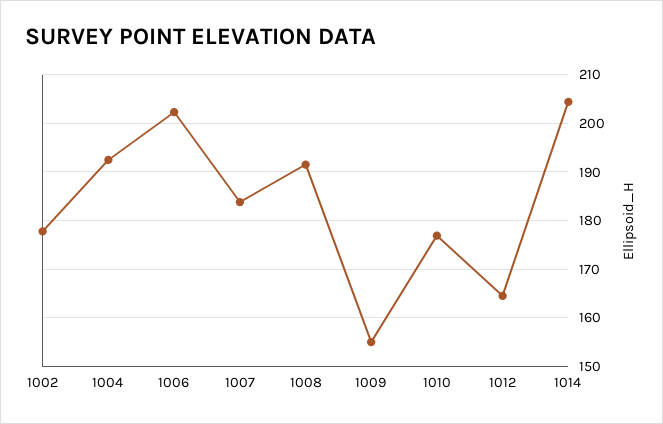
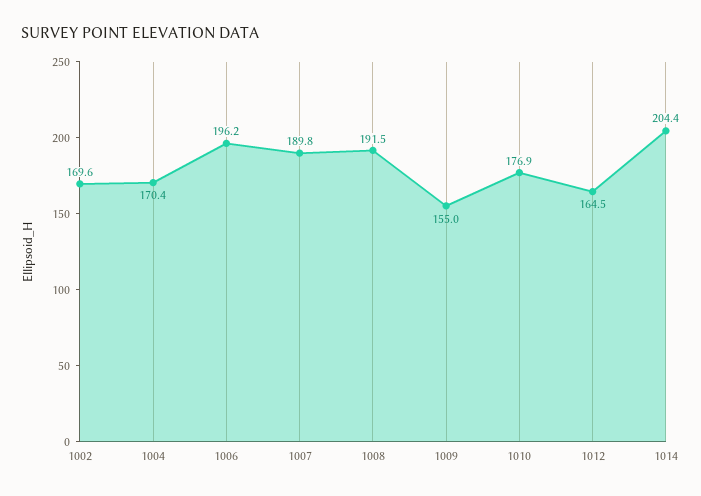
1002: 178 -> 169.6
1004: 192 -> 170.4
1006: 202 -> 196.2
1007: 184 -> 189.8

